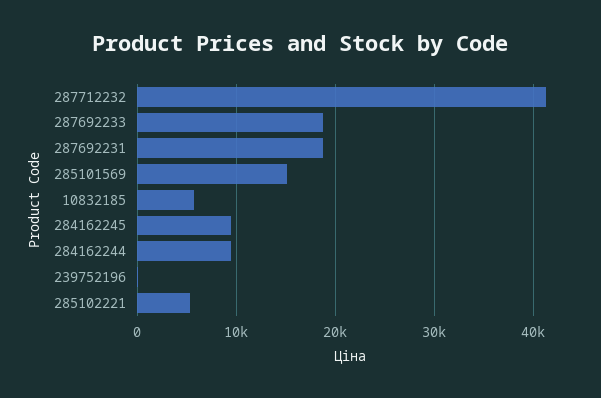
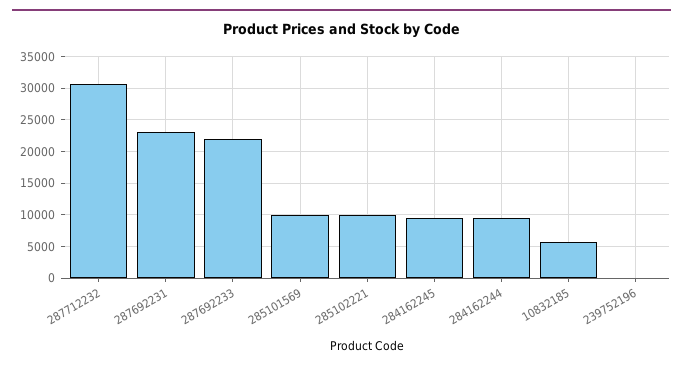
287712232: 41000 -> 31000
287692233: 19000 -> 22000
287692231: 19000 -> 23000
285101569: 15000 -> 10000
285102221: 5000 -> 10000

